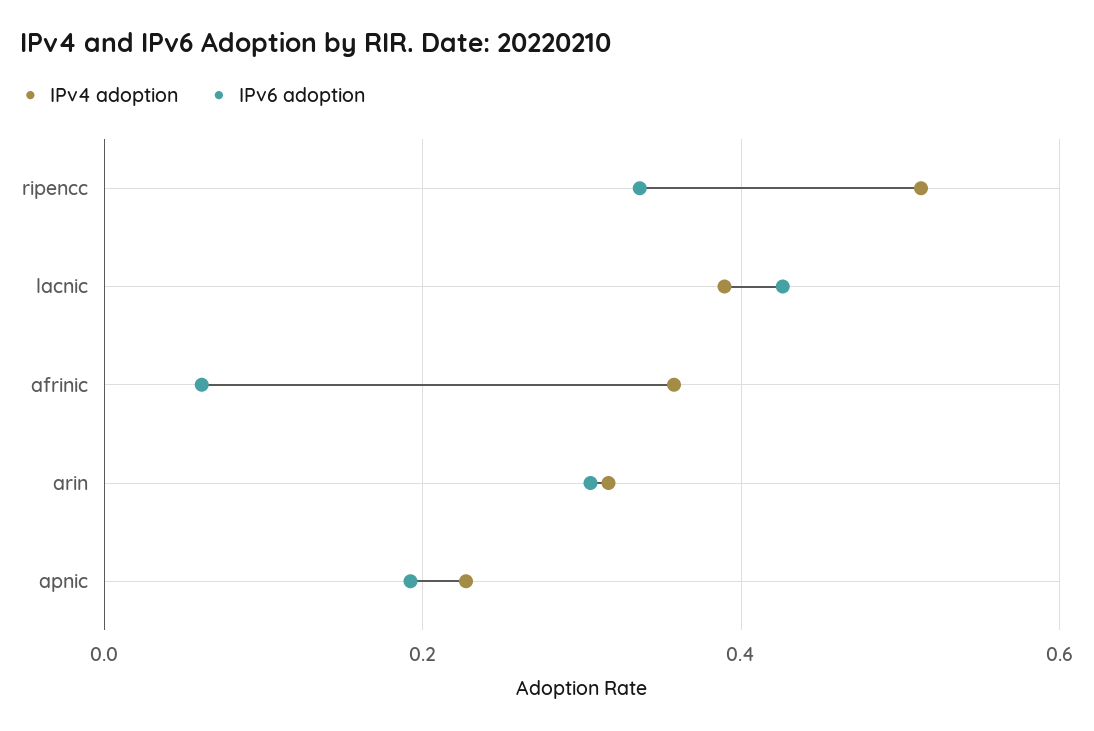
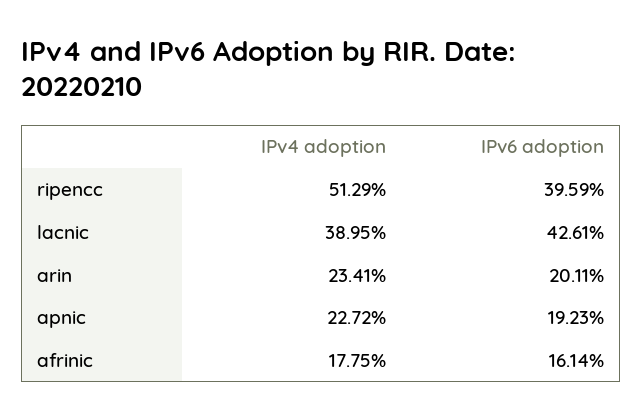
IPv6 adoption, ripencc: 0.34 -> 0.3959
IPv4 adoption, afrinic: 0.36 -> 0.1775
IPv6 adoption, afrinic: 0.06 -> 0.1614
IPv4 adoption, arin: 0.32 -> 0.2341
IPv6 adoption, arin: 0.3 -> 0.2011

